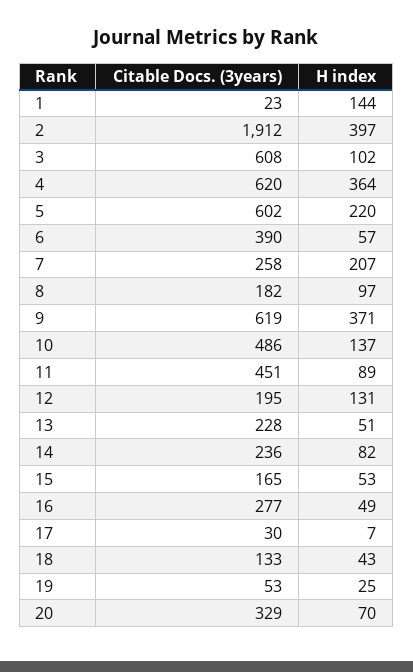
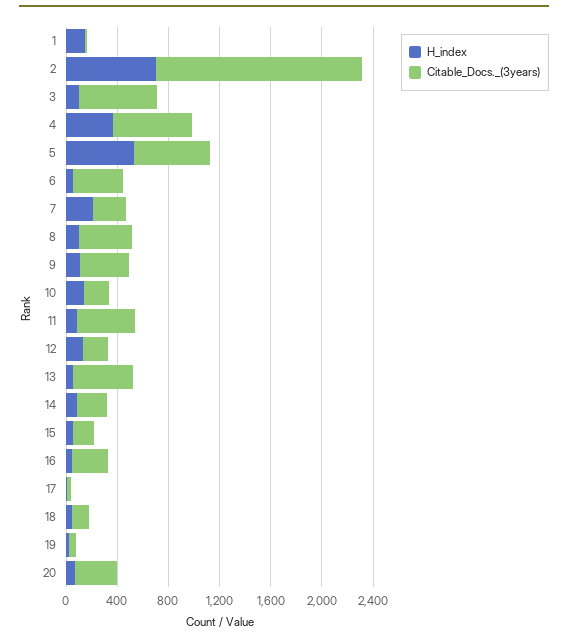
Citable Docs. (3years), 2: 1912 -> 1600
H index, 2: 397 -> 700
H index, 5: 220 -> 500
Citable Docs. (3years), 8: 182 -> 400
Citable Docs. (3years), 9: 619 -> 400
H index, 9: 371 -> 100
Citable Docs. (3years), 10: 486 -> 200
Citable Docs. (3years), 13: 228 -> 500

